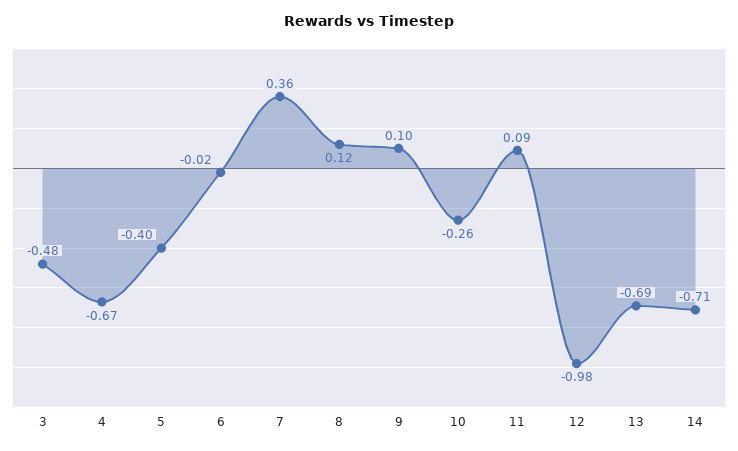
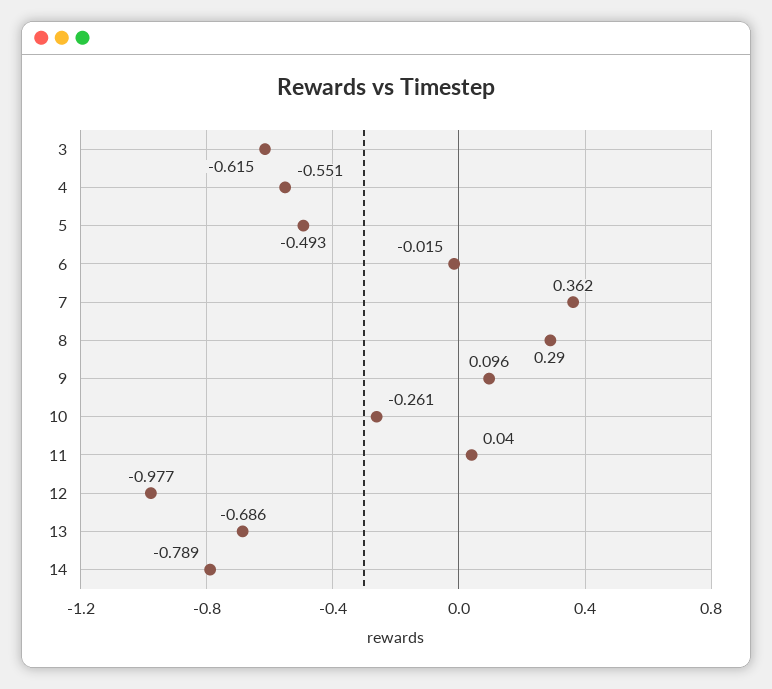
3: -0.48 -> -0.615
4: -0.67 -> -0.551
5: -0.4 -> -0.493
8: 0.12 -> 0.29
11: 0.09 -> 0.04
14: -0.71 -> -0.789

